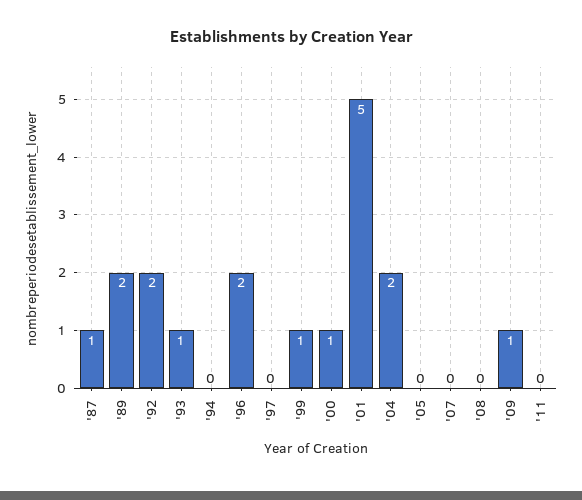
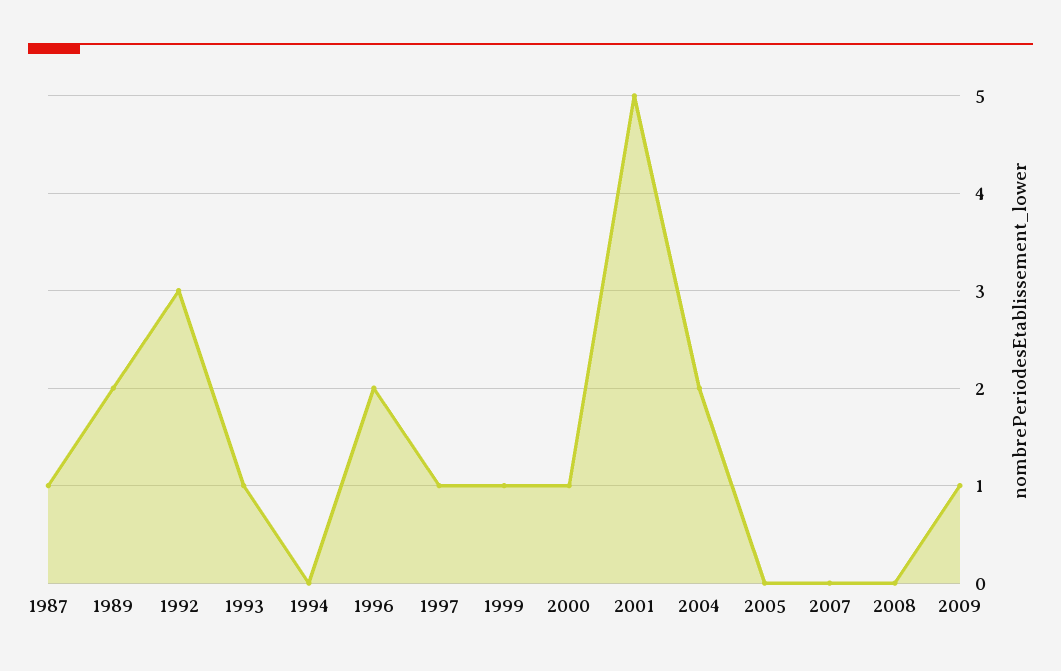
'92: 2 -> 3
'97: 0 -> 1
'11: 0 -> none

